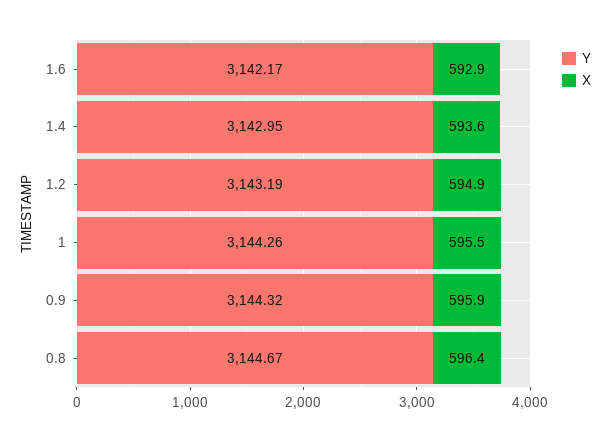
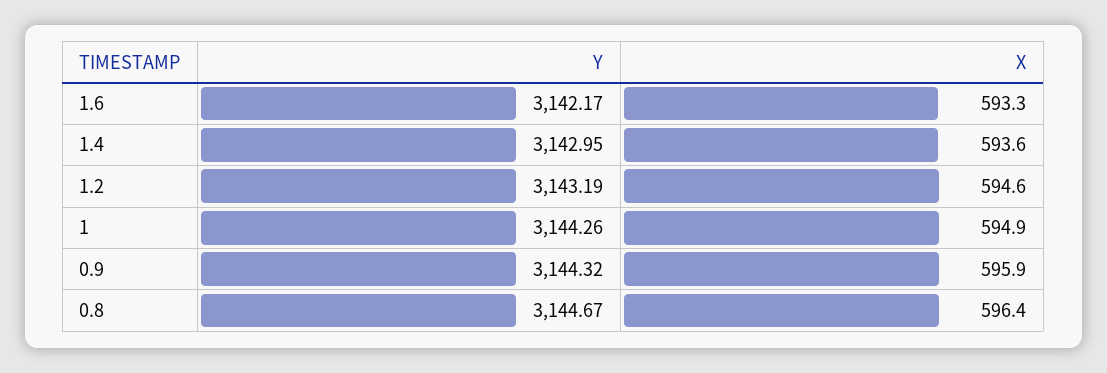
X, 1.6: 592.9 -> 593.3
X, 1.2: 594.9 -> 594.6
X, 1: 595.5 -> 594.9

